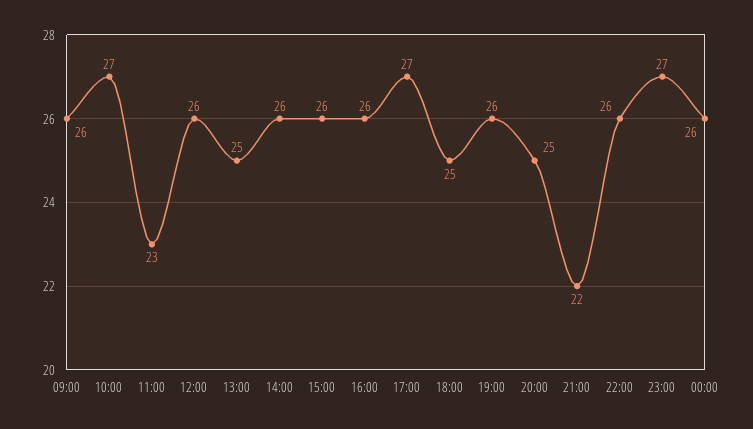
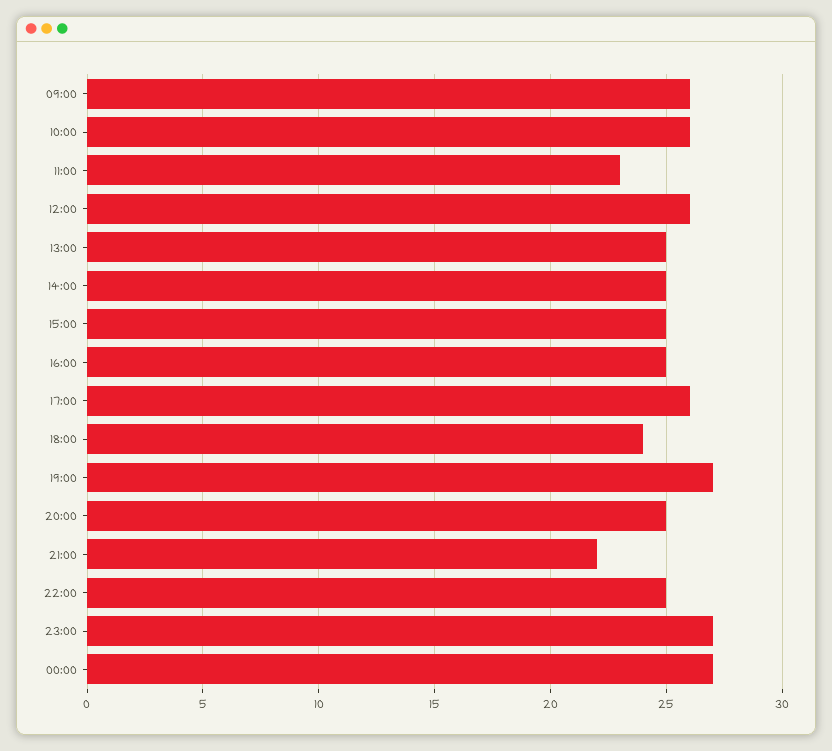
10:00: 27 -> 26
14:00: 26 -> 25
15:00: 26 -> 25
16:00: 26 -> 25
17:00: 27 -> 26
18:00: 25 -> 24
19:00: 26 -> 27
22:00: 26 -> 25
00:00: 26 -> 27

